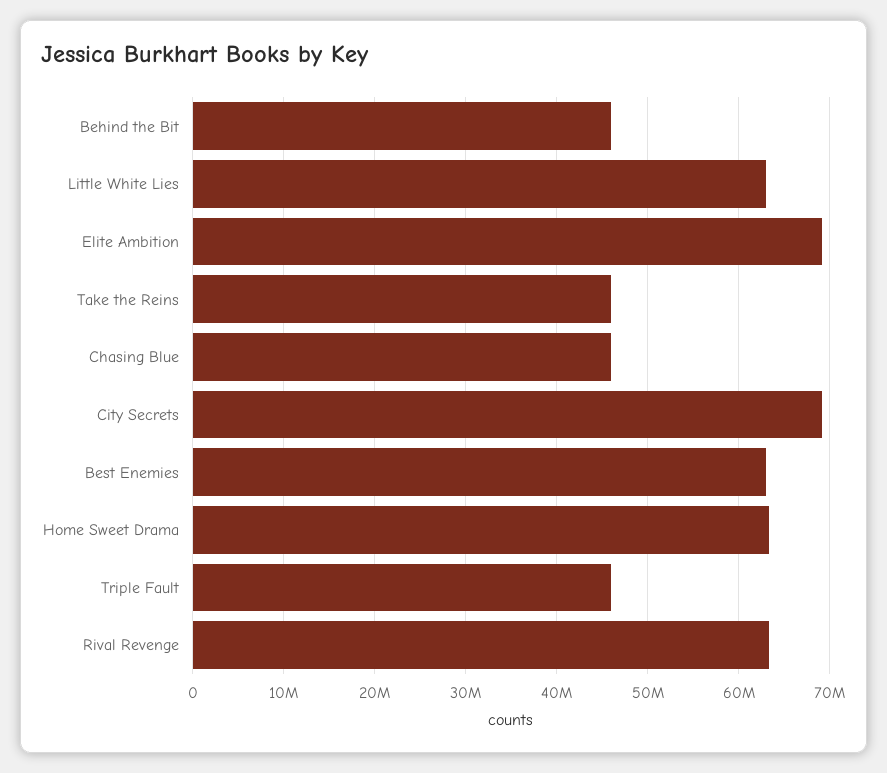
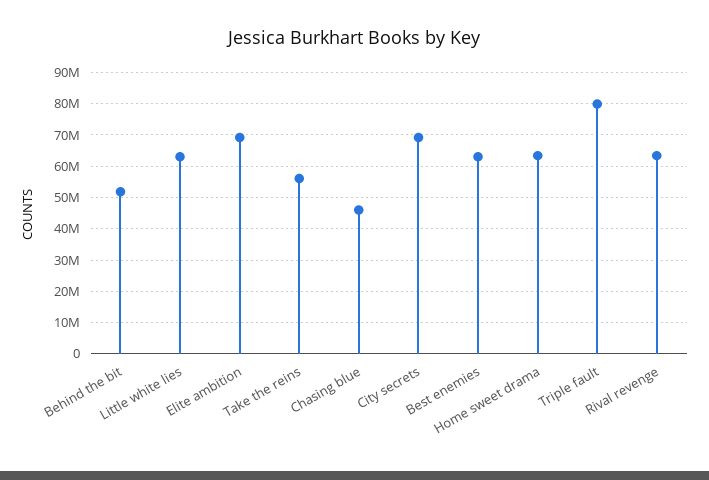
Behind the Bit: 46000000 -> 52000000
Take the Reins: 46000000 -> 56000000
Triple Fault: 46000000 -> 80000000

